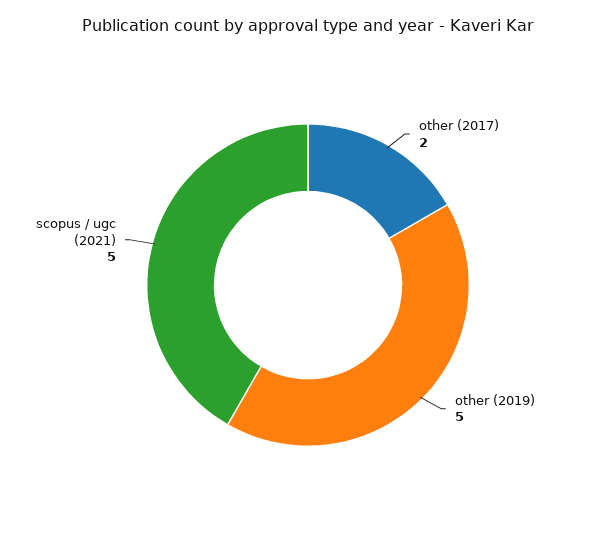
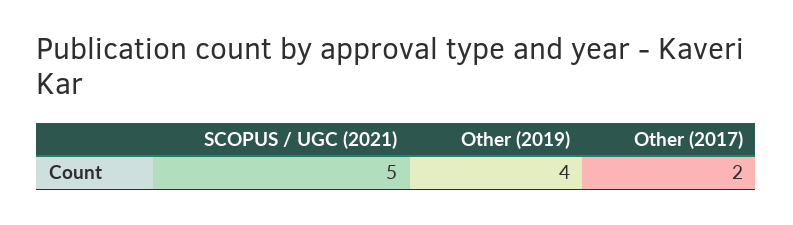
other (2019): 5 -> 4

